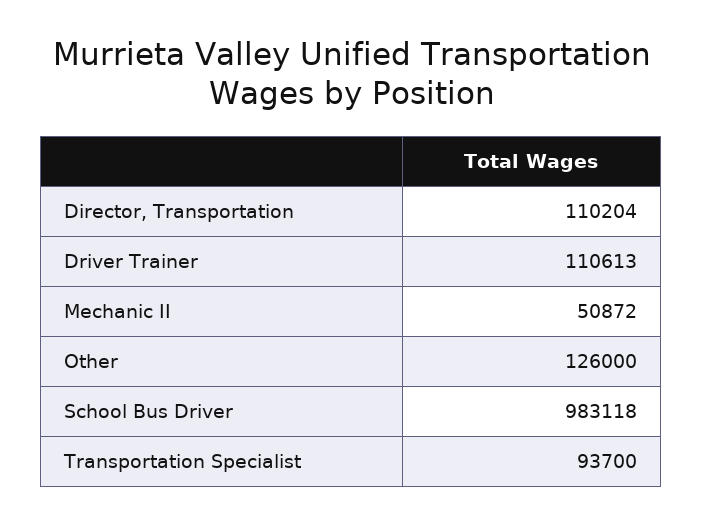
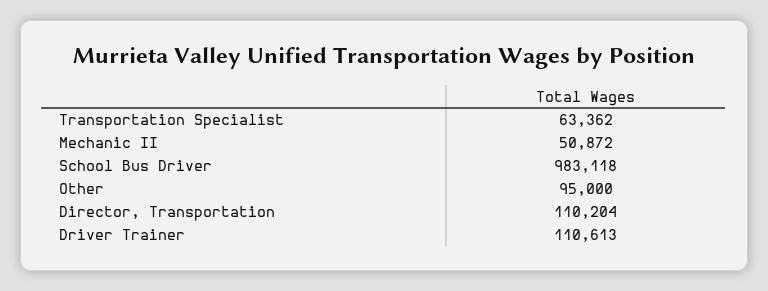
Other: 126000 -> 95000
Transportation Specialist: 93700 -> 63362

